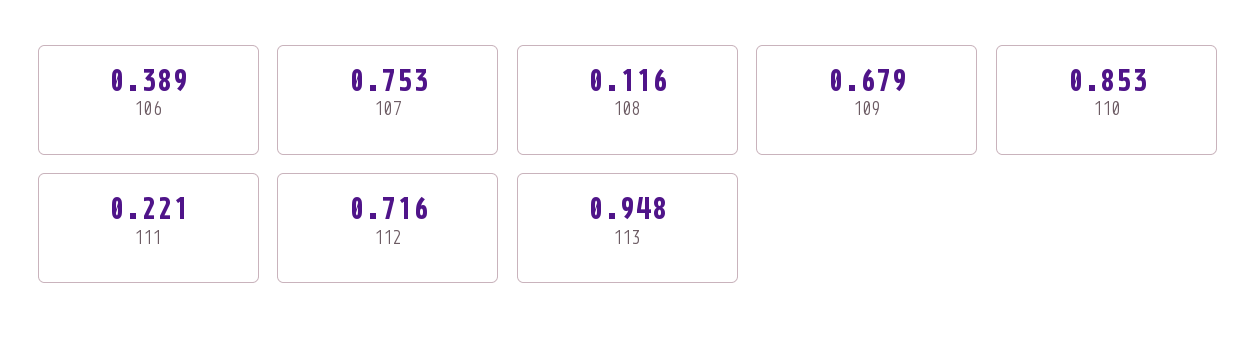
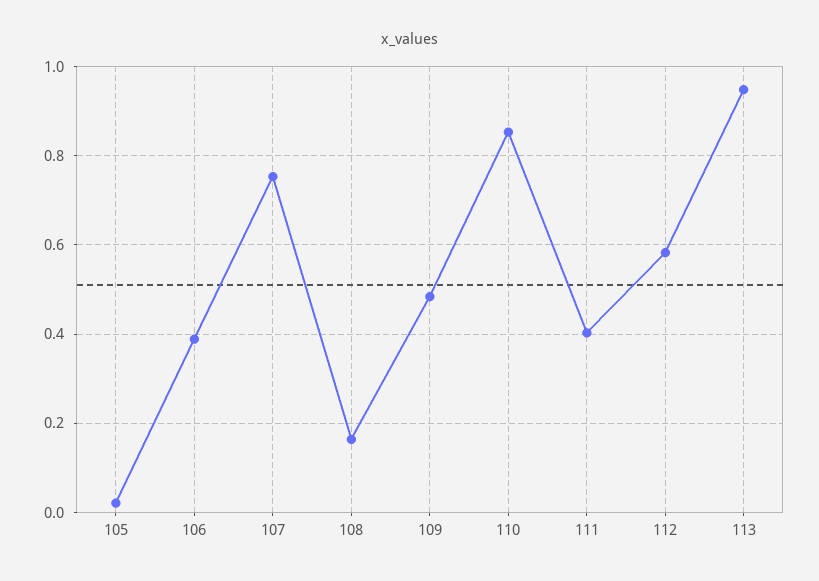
108: 0.116 -> 0.16
109: 0.679 -> 0.48
111: 0.221 -> 0.4
112: 0.716 -> 0.58
105: none -> 0.02

